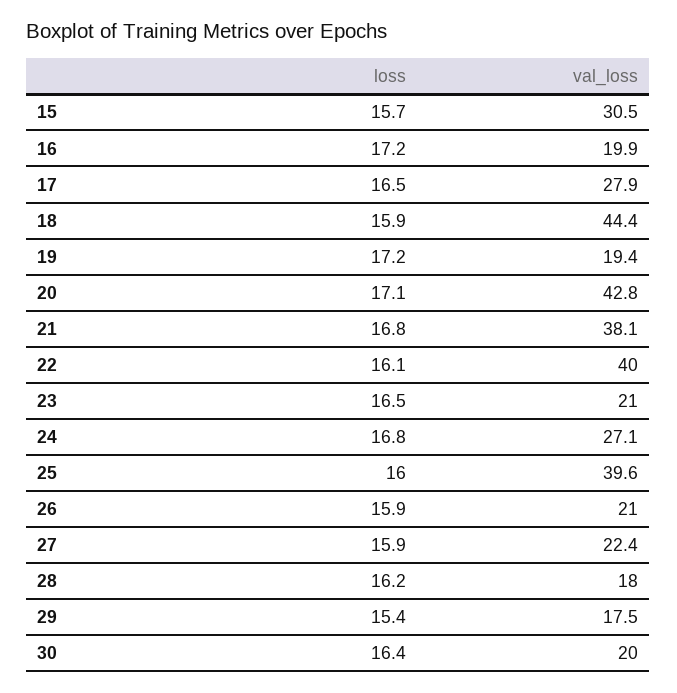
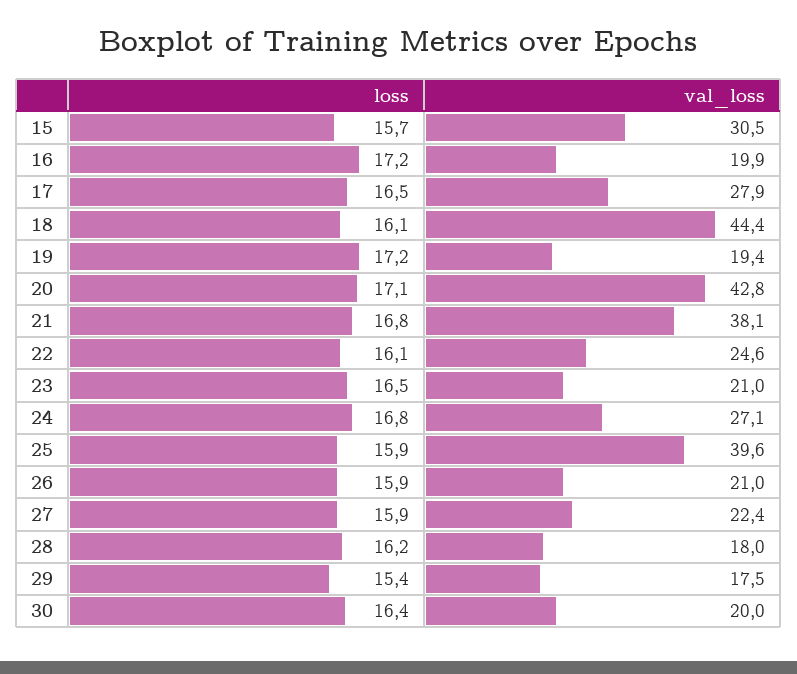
loss, 18: 15.9 -> 16.1
val_loss, 22: 40 -> 24.6
loss, 25: 16 -> 15.9

